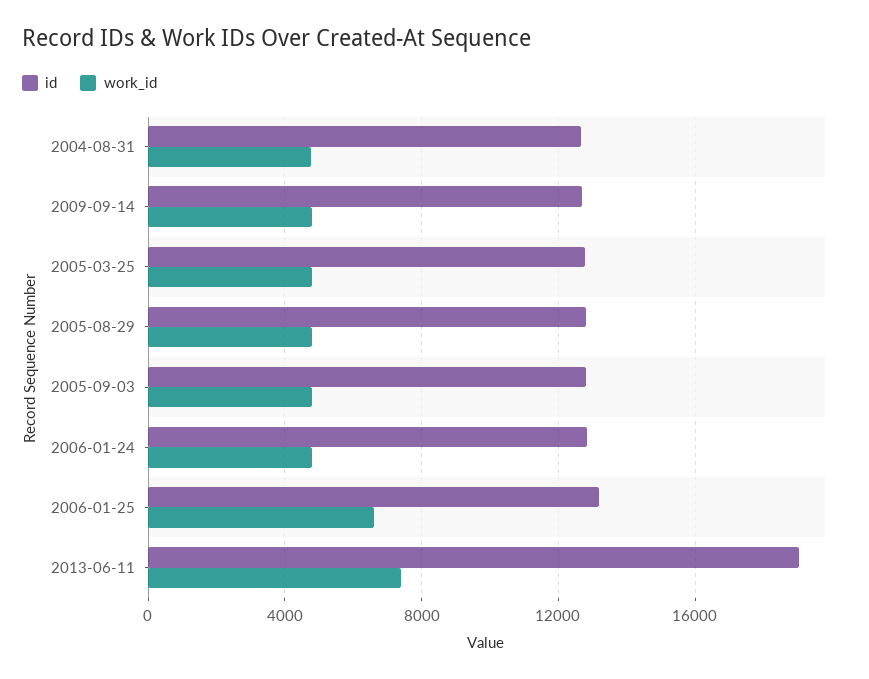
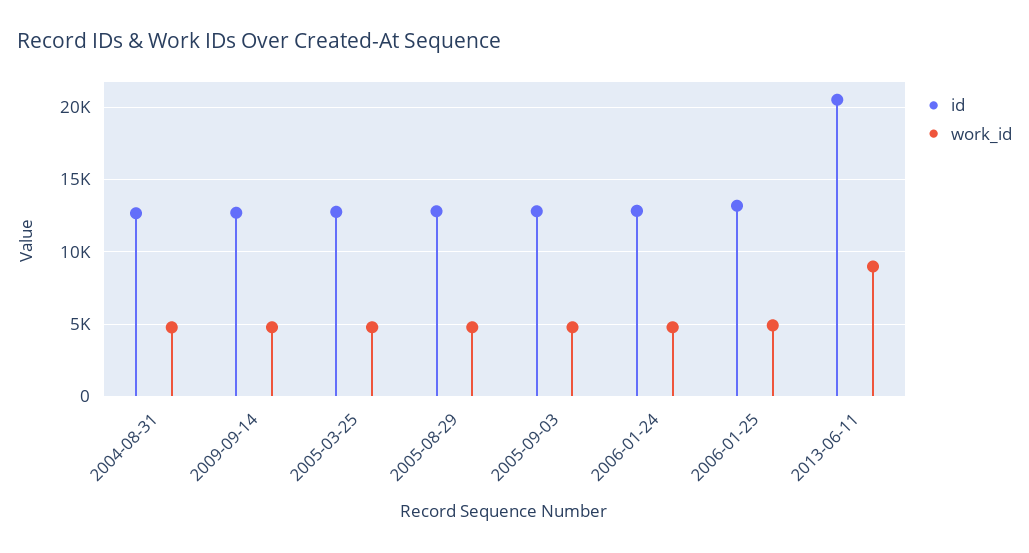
work_id, 2006-01-25: 6500 -> 5000
id, 2013-06-11: 19000 -> 20500
work_id, 2013-06-11: 7500 -> 9000

